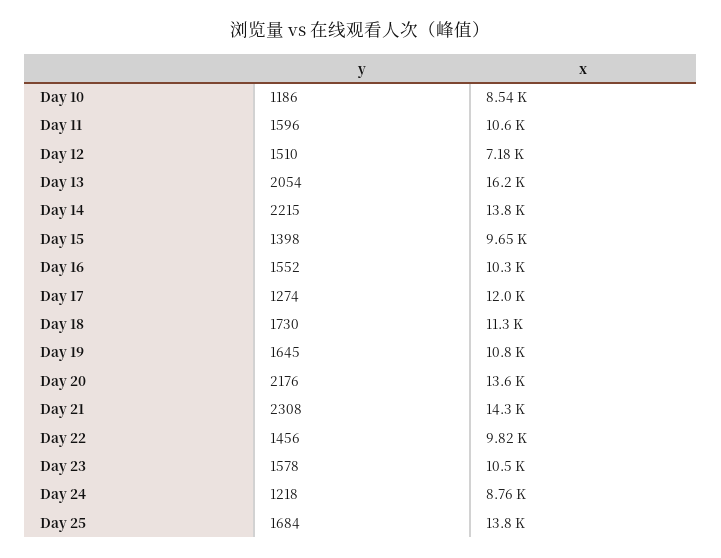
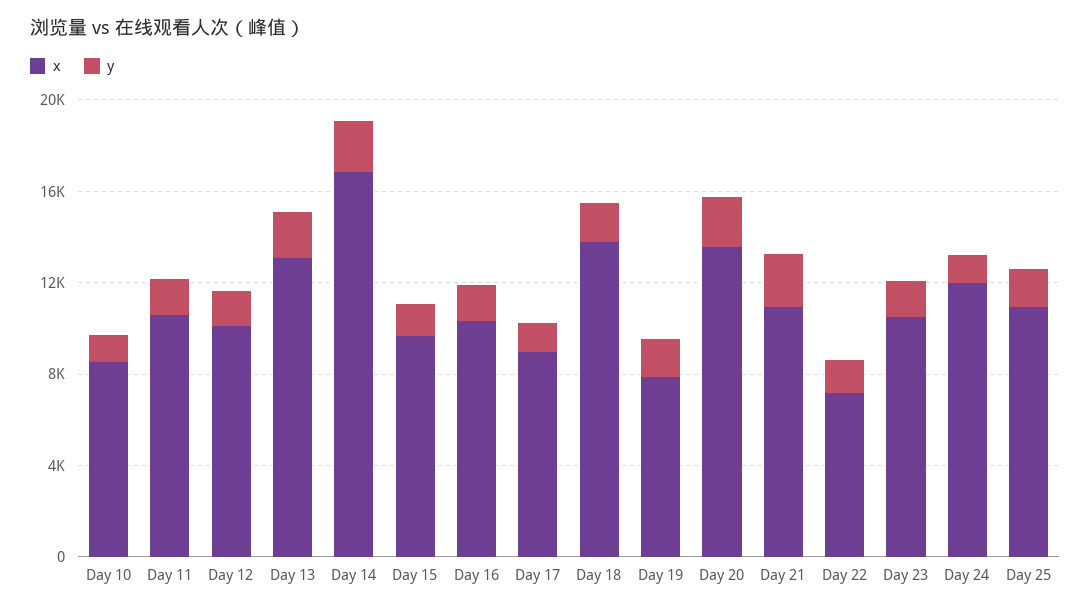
x, Day 12: 7180 -> 10000
x, Day 13: 16200 -> 13000
x, Day 14: 13800 -> 17000
x, Day 17: 12000 -> 9000
x, Day 18: 11300 -> 14000
x, Day 19: 10800 -> 8000
x, Day 21: 14300 -> 11000
x, Day 22: 9820 -> 7000
x, Day 24: 8760 -> 12000
x, Day 25: 13800 -> 11000

